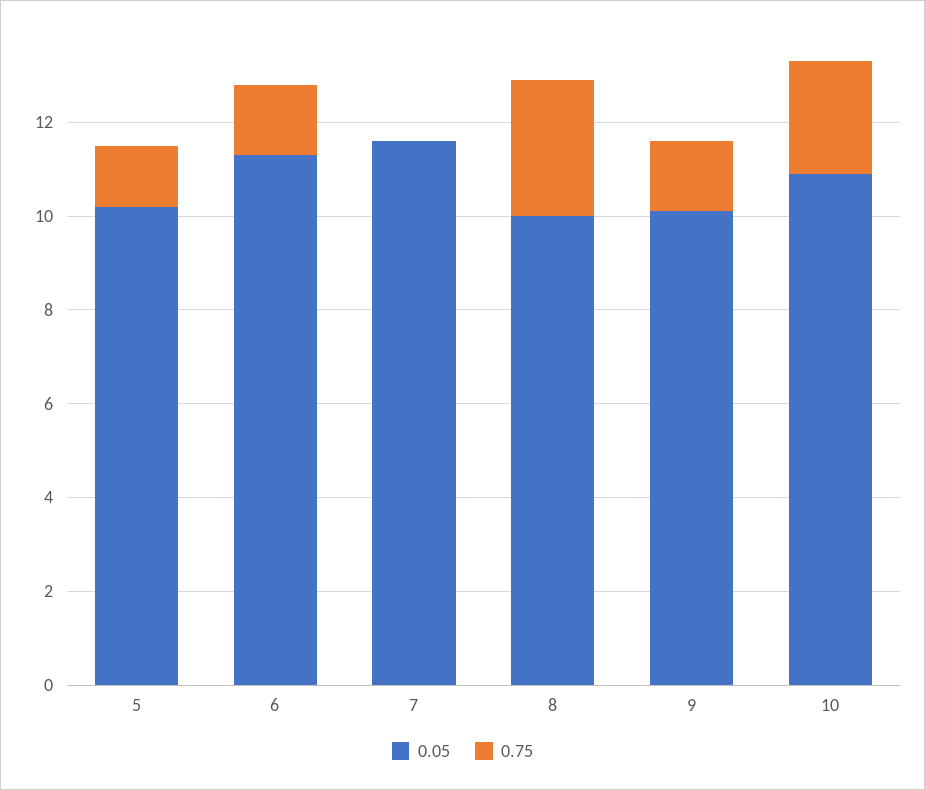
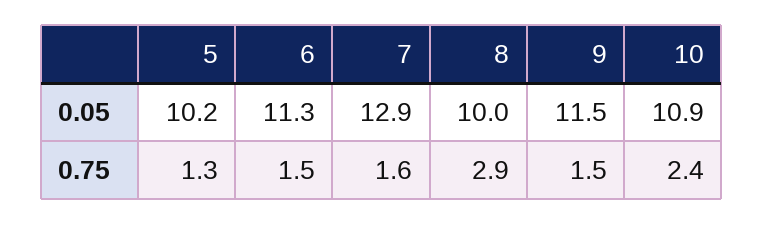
0.05, 7: 11.5 -> 12.9
0.75, 7: 0 -> 1.6
0.05, 9: 10 -> 11.5

